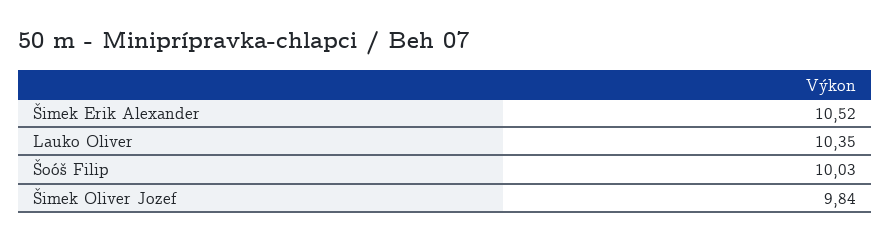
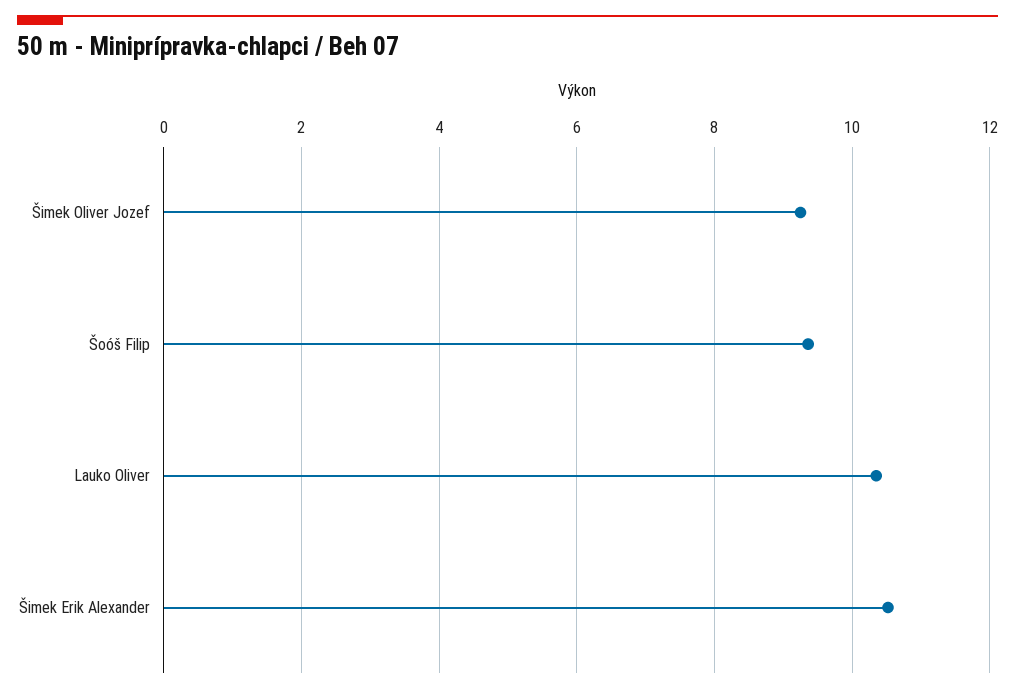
Šoóš Filip: 10.03 -> 9.4
Šimek Oliver Jozef: 9.84 -> 9.2

